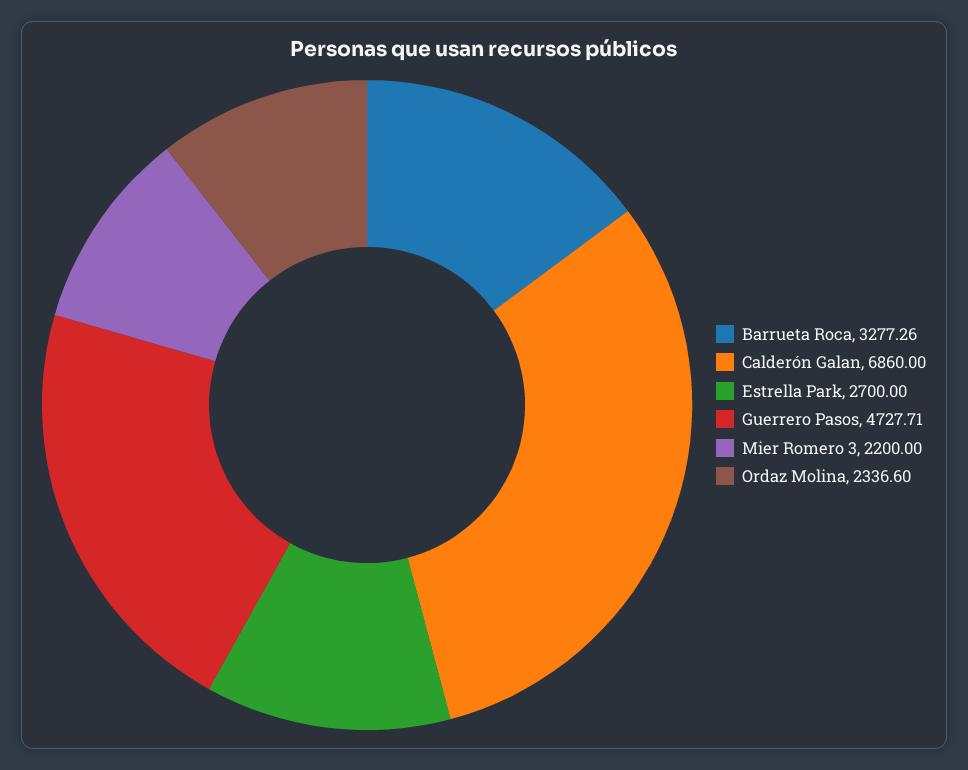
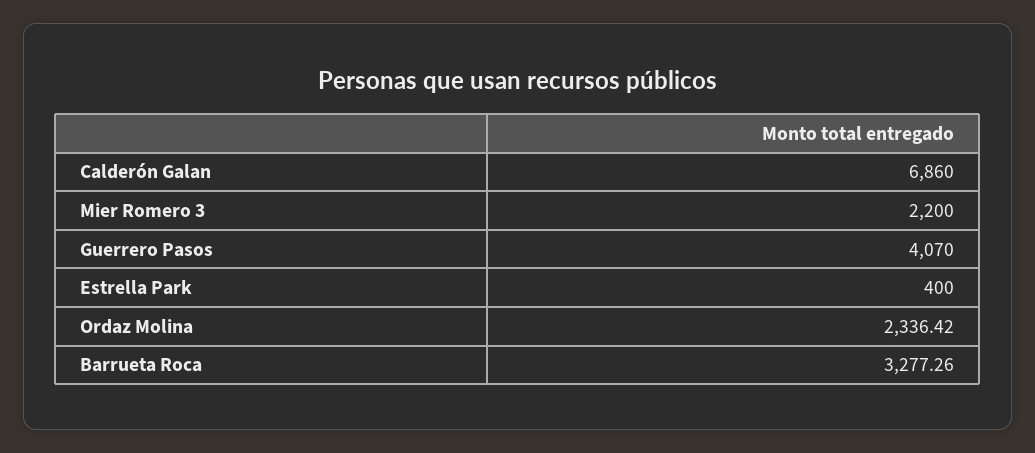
Estrella Park: 2700 -> 400
Guerrero Pasos: 4727.71 -> 4070
Ordaz Molina: 2336.6 -> 2336.42

